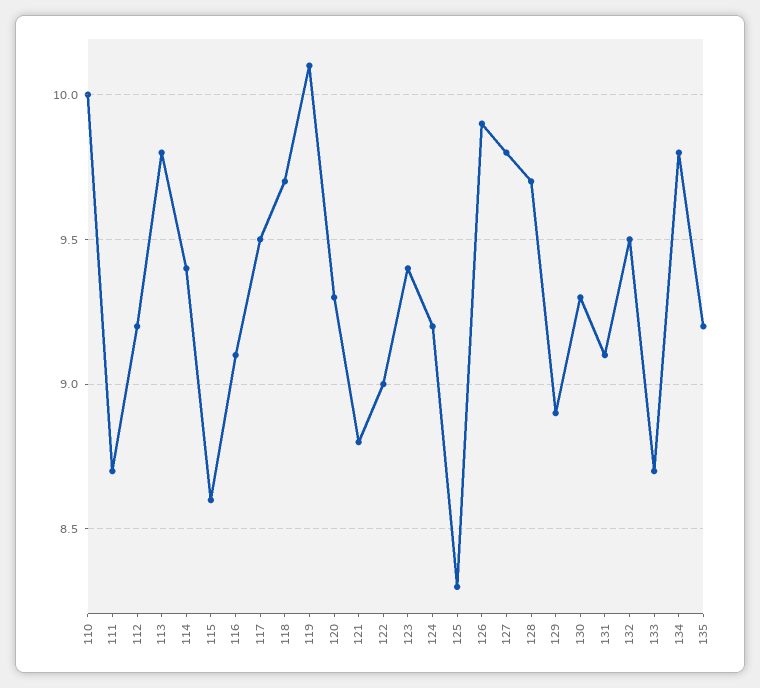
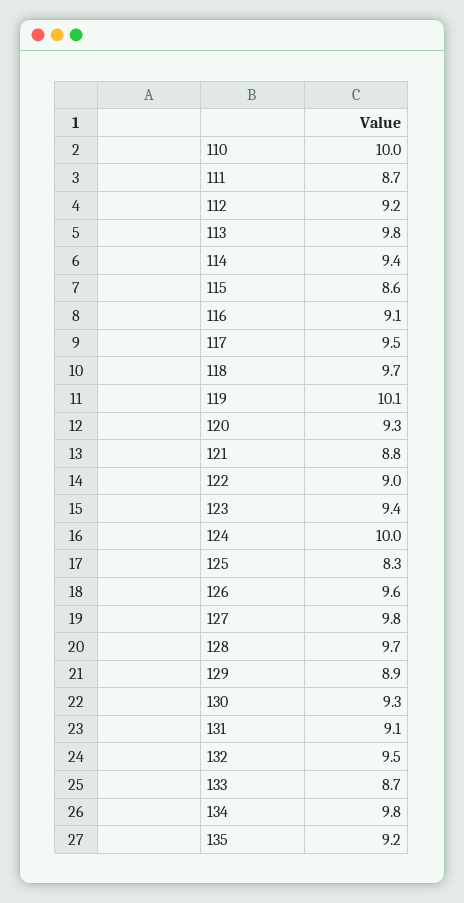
124: 9.2 -> 10
126: 9.9 -> 9.6

